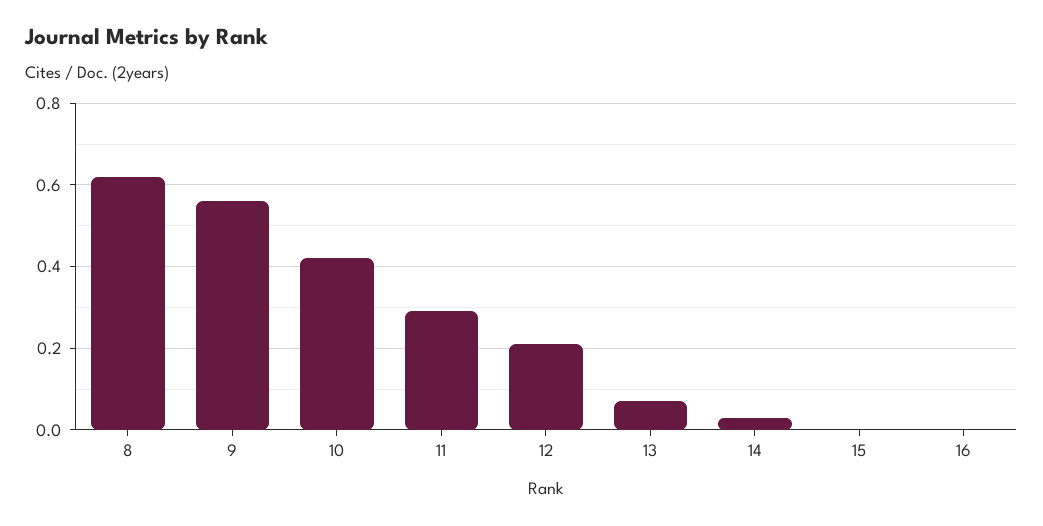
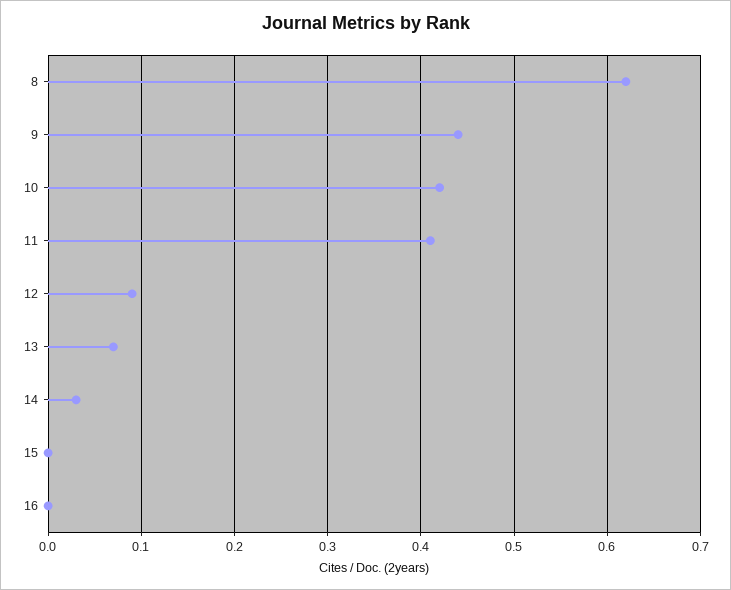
9: 0.55 -> 0.44
11: 0.3 -> 0.41
12: 0.2 -> 0.09

